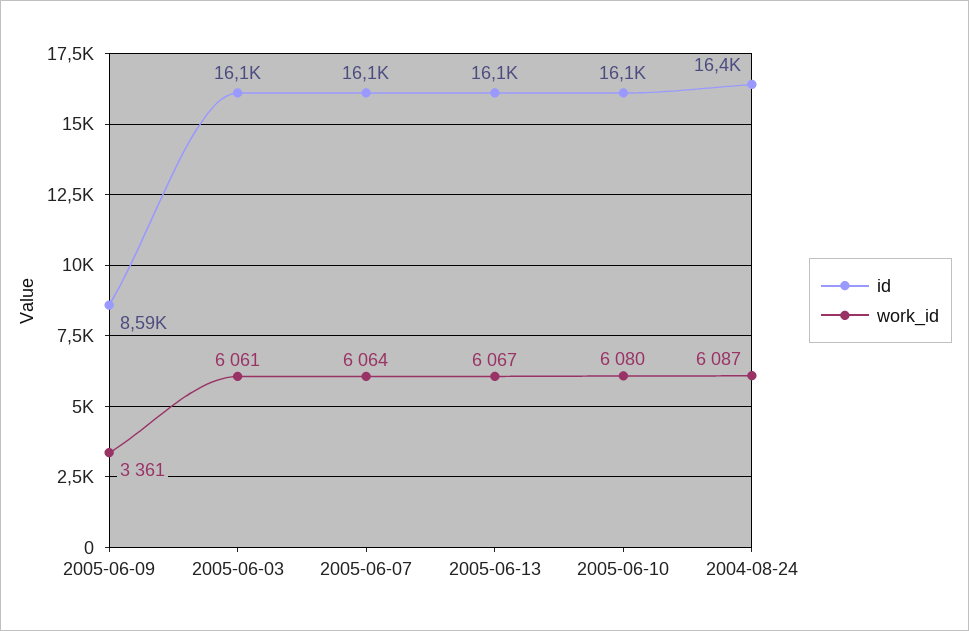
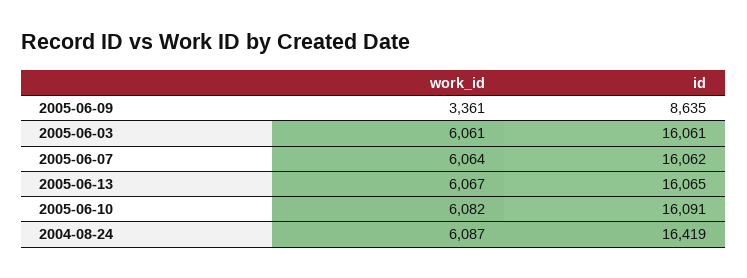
id, 2005-06-09: 8590 -> 8635
work_id, 2005-06-10: 6080 -> 6082

